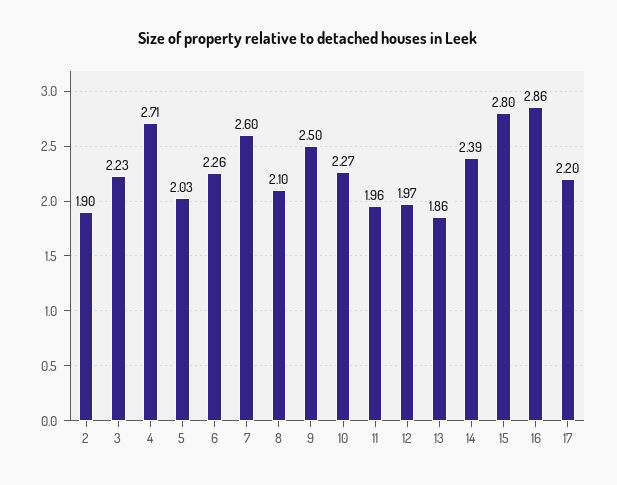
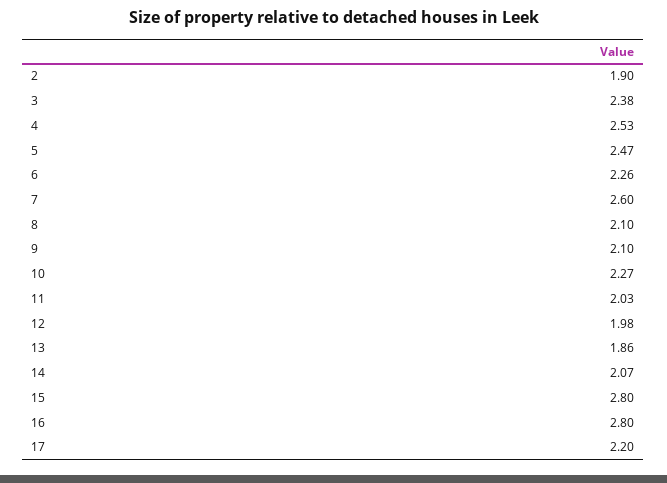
3: 2.23 -> 2.38
4: 2.71 -> 2.53
5: 2.03 -> 2.47
9: 2.5 -> 2.1
11: 1.96 -> 2.03
12: 1.97 -> 1.98
14: 2.39 -> 2.07
16: 2.86 -> 2.8

